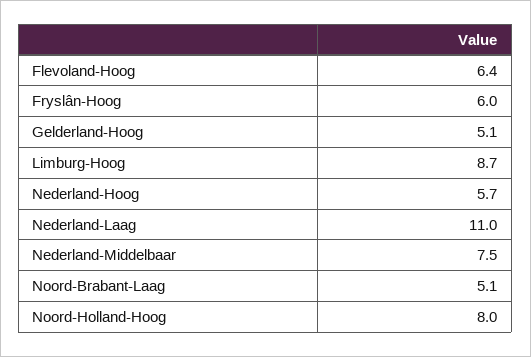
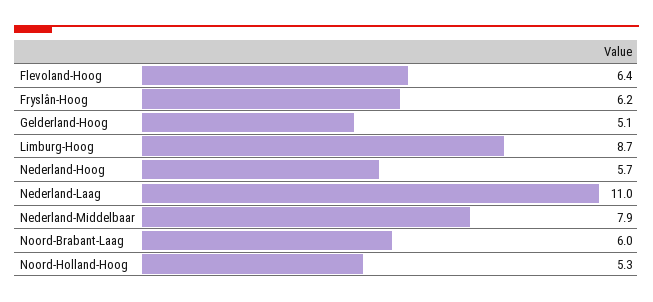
Fryslân-Hoog: 6 -> 6.2
Nederland-Middelbaar: 7.5 -> 7.9
Noord-Brabant-Laag: 5.1 -> 6
Noord-Holland-Hoog: 8 -> 5.3

